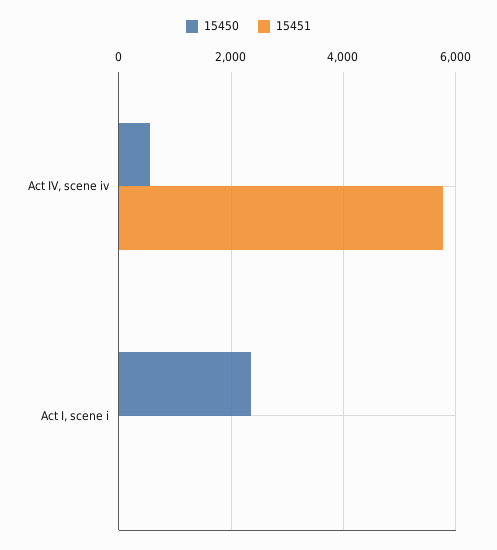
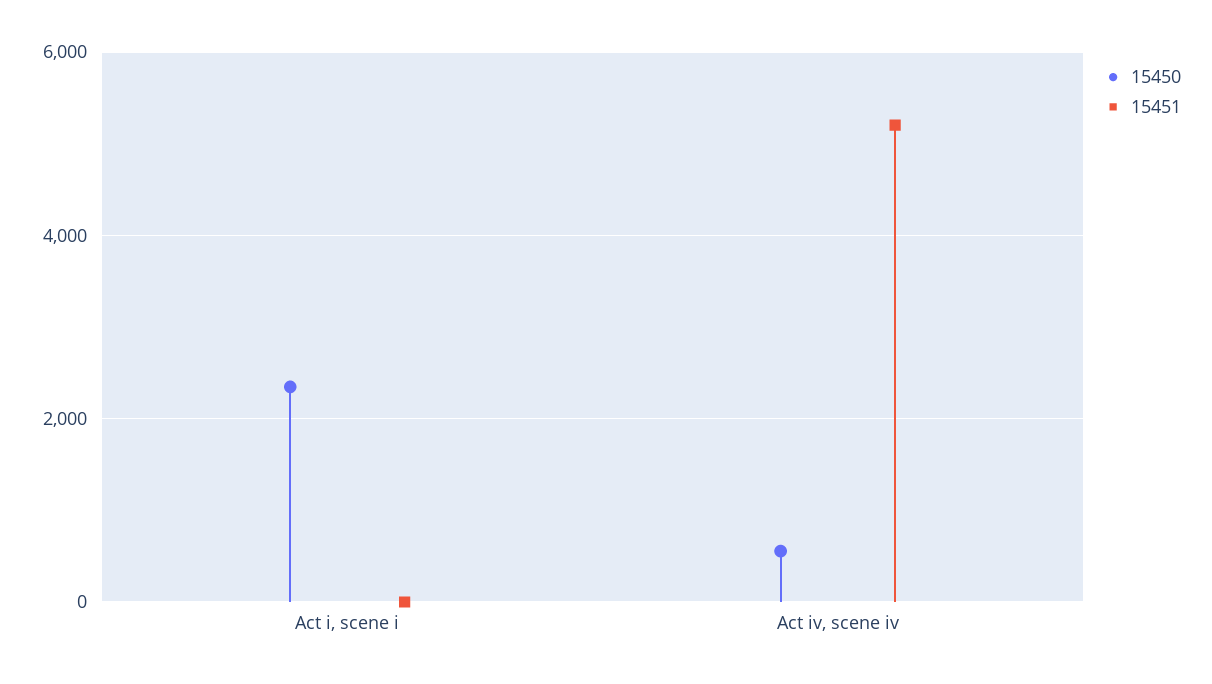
15451, Act IV, scene iv: 5800 -> 5200

